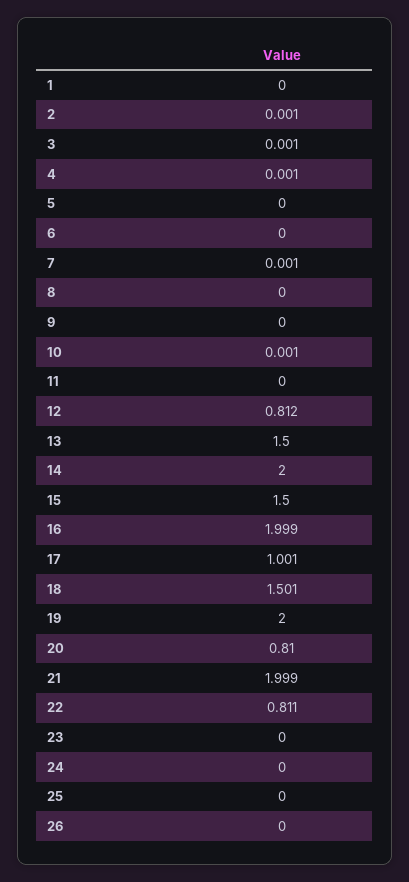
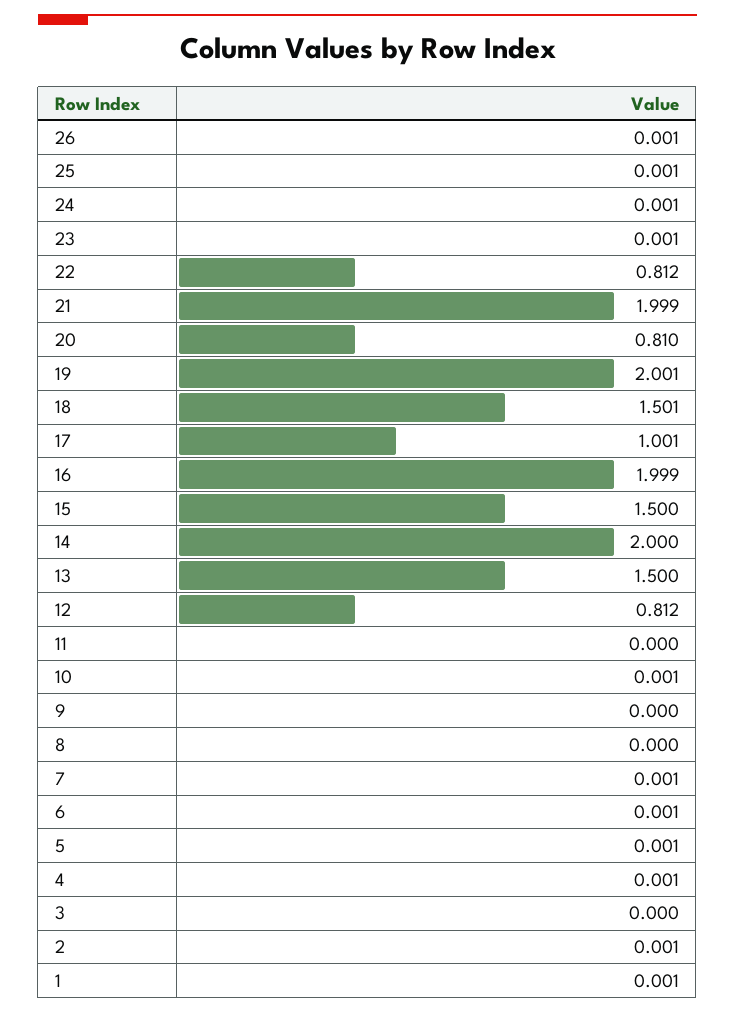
1: 0 -> 0.001
3: 0.001 -> 0
5: 0 -> 0.001
6: 0 -> 0.001
19: 2 -> 2.001
22: 0.811 -> 0.812
23: 0 -> 0.001
24: 0 -> 0.001
25: 0 -> 0.001
26: 0 -> 0.001

